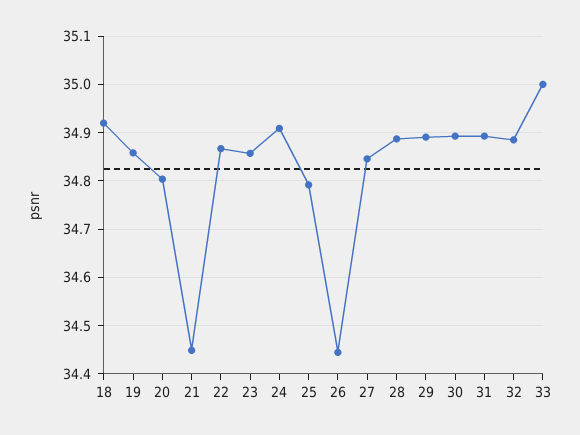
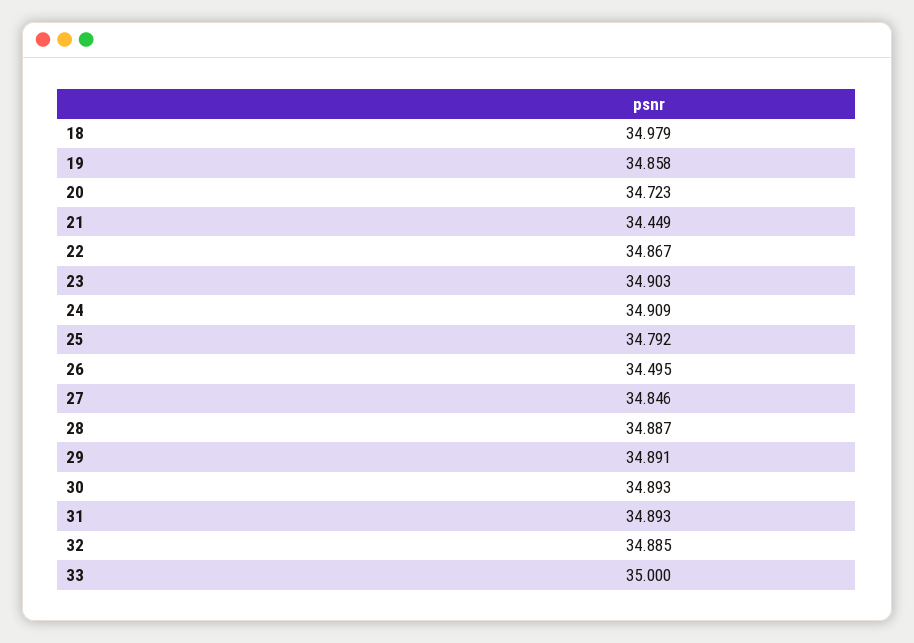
18: 34.92 -> 34.979
20: 34.8 -> 34.723
23: 34.86 -> 34.903
26: 34.44 -> 34.495

